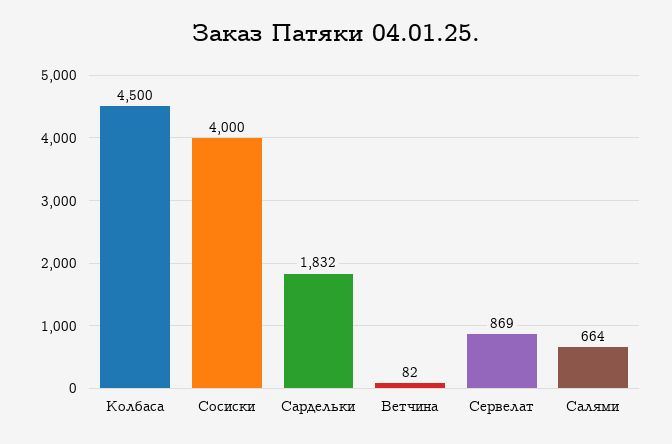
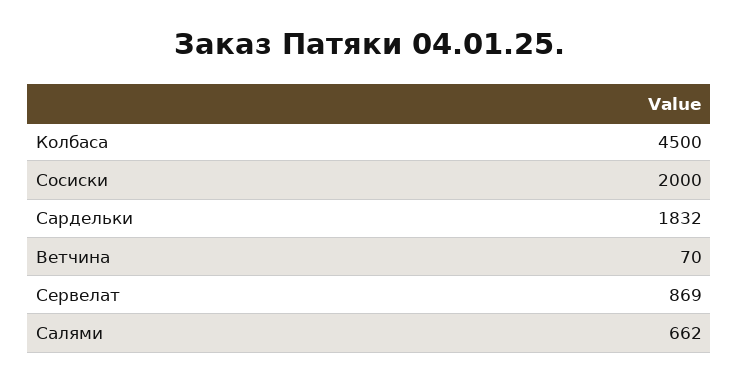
Сосиски: 4000 -> 2000
Ветчина: 82 -> 70
Салями: 664 -> 662

